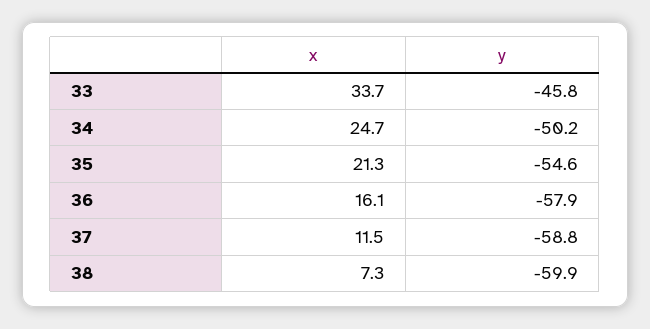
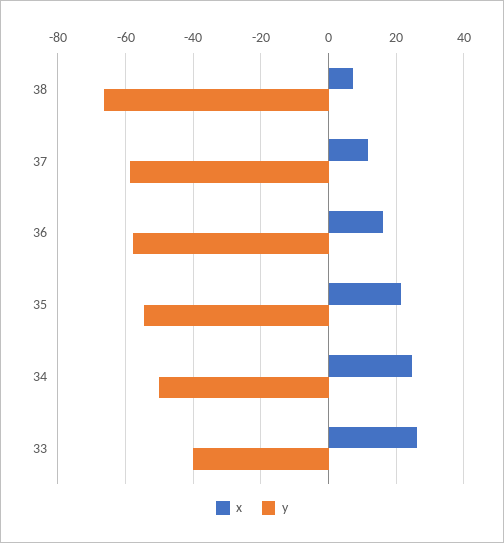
x, 33: 33.7 -> 26
y, 33: -45.8 -> -40
y, 38: -59.9 -> -66

